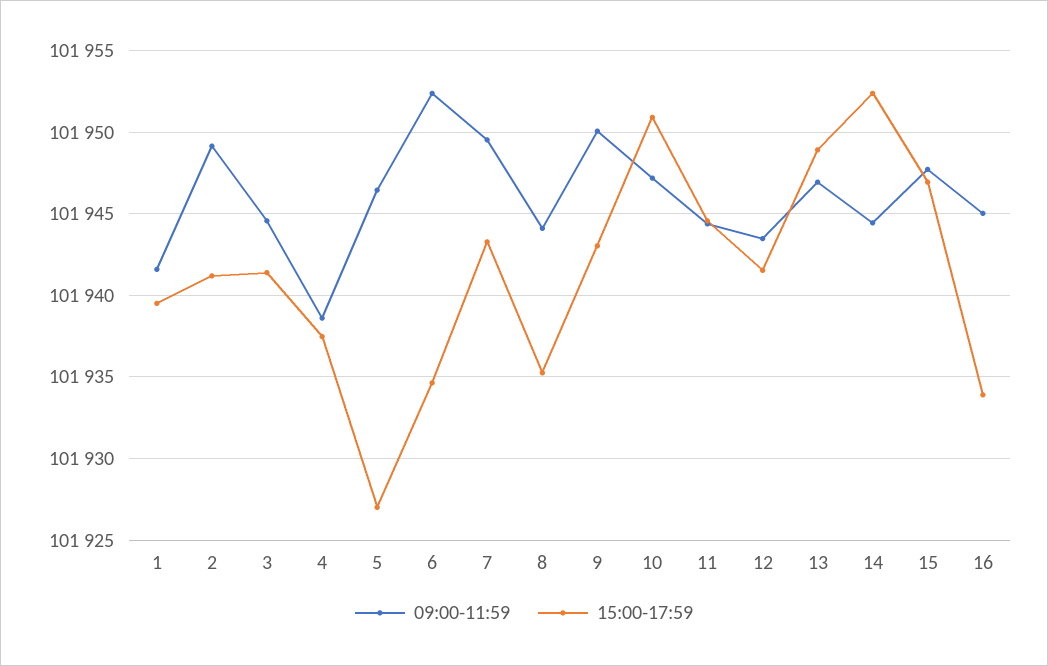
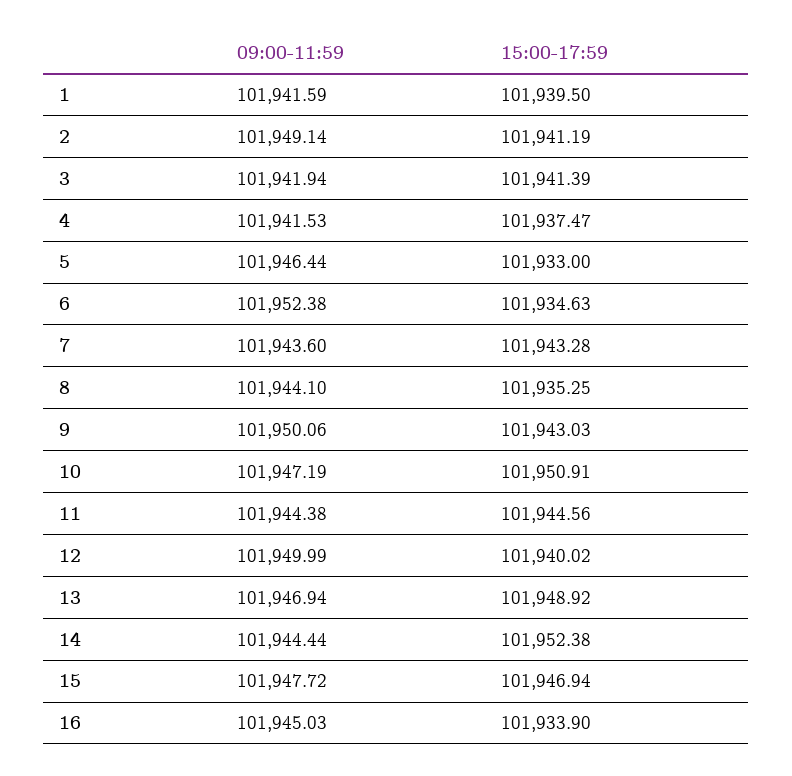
09:00-11:59, 3: 101944.5 -> 101941.94
09:00-11:59, 4: 101938.5 -> 101941.53
15:00-17:59, 5: 101927 -> 101933
09:00-11:59, 7: 101949.5 -> 101943.6
09:00-11:59, 12: 101943.5 -> 101949.99
15:00-17:59, 12: 101941.5 -> 101940.02

